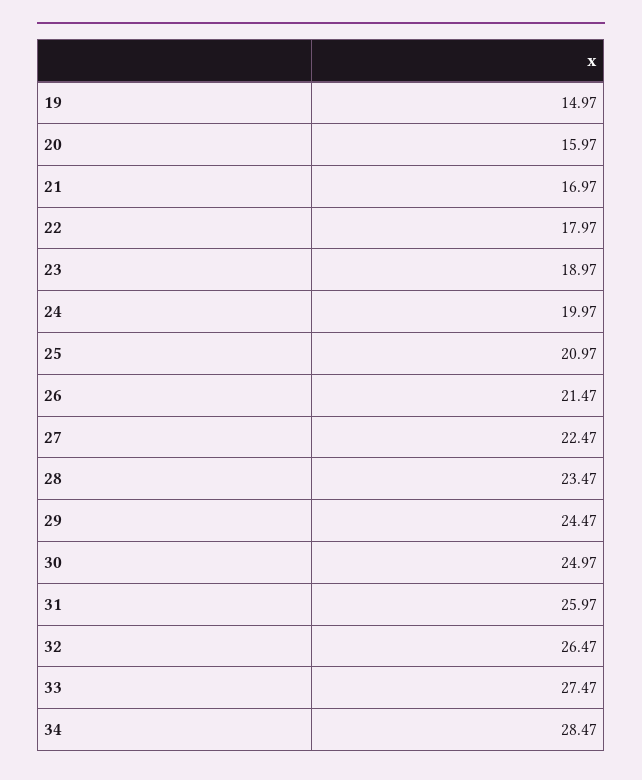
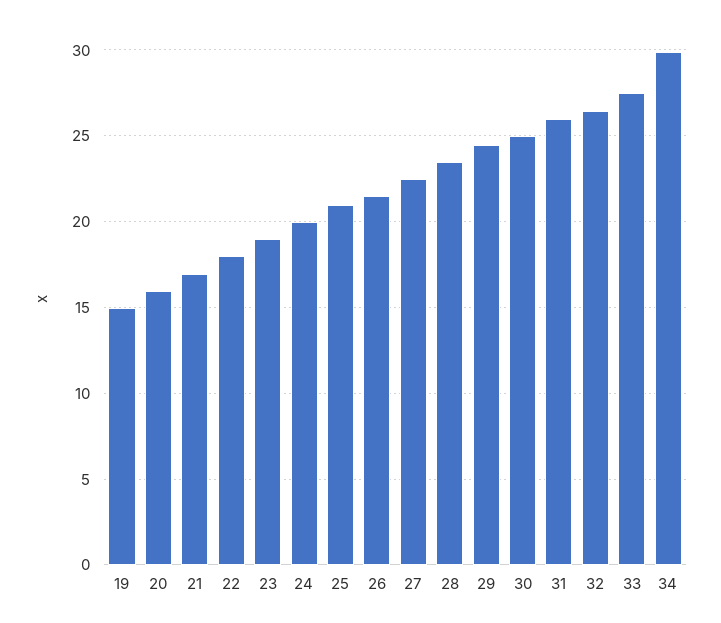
34: 28.47 -> 30

